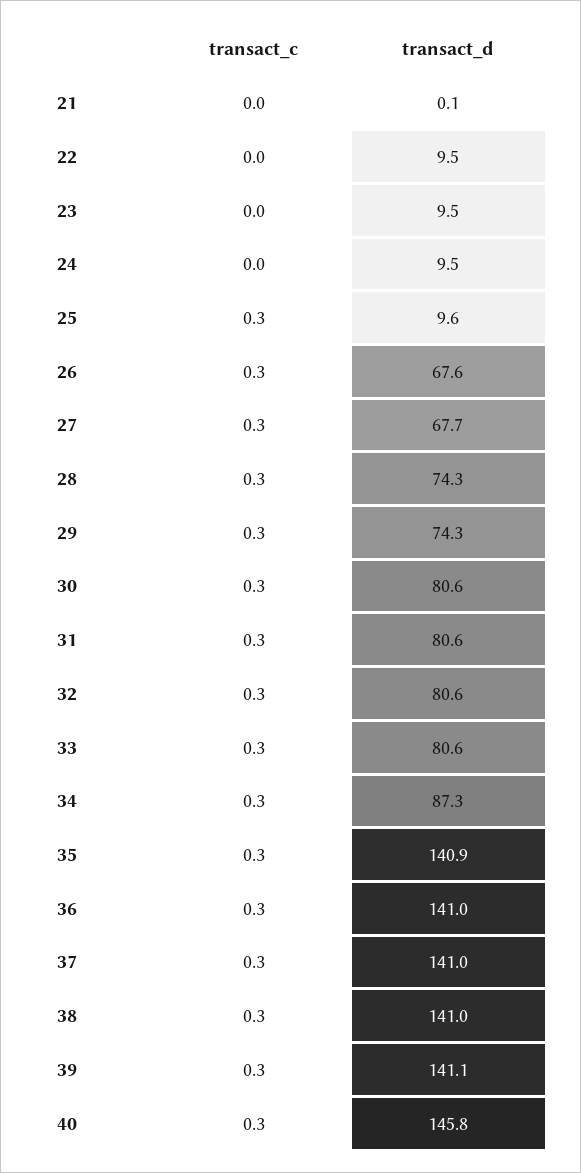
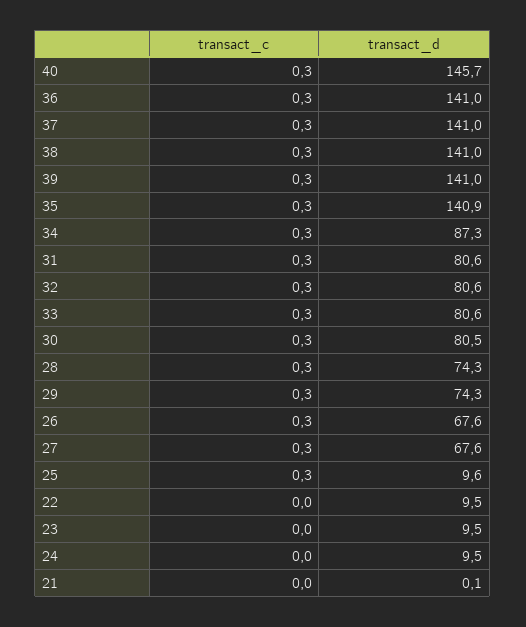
transact_d, 27: 67.7 -> 67.6
transact_d, 30: 80.6 -> 80.5
transact_d, 39: 141.1 -> 141
transact_d, 40: 145.8 -> 145.7

